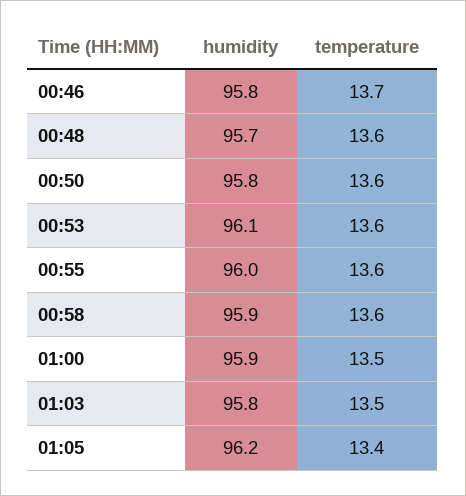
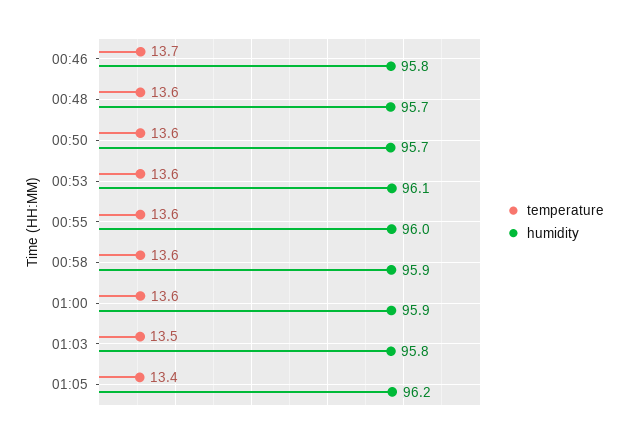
humidity, 00:50: 95.8 -> 95.7
temperature, 01:00: 13.5 -> 13.6

